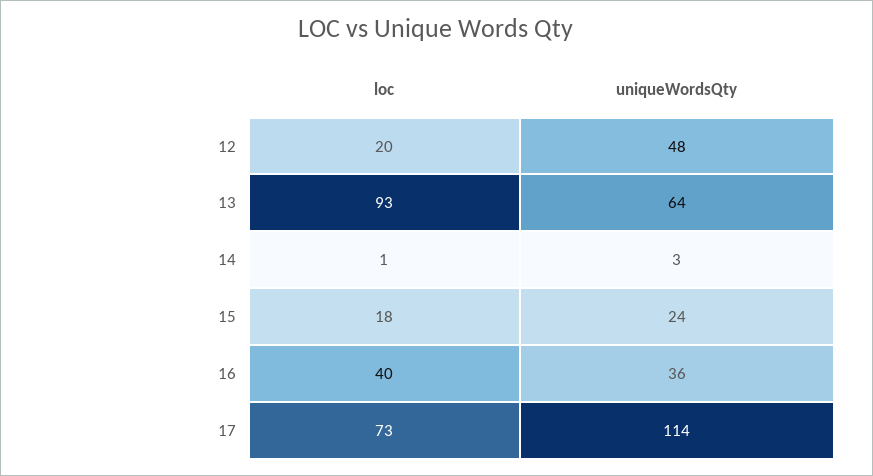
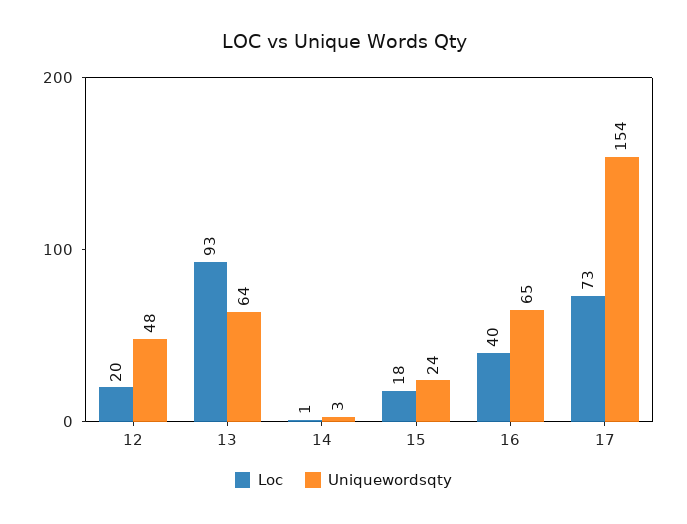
uniqueWordsQty, 16: 36 -> 65
uniqueWordsQty, 17: 114 -> 154

